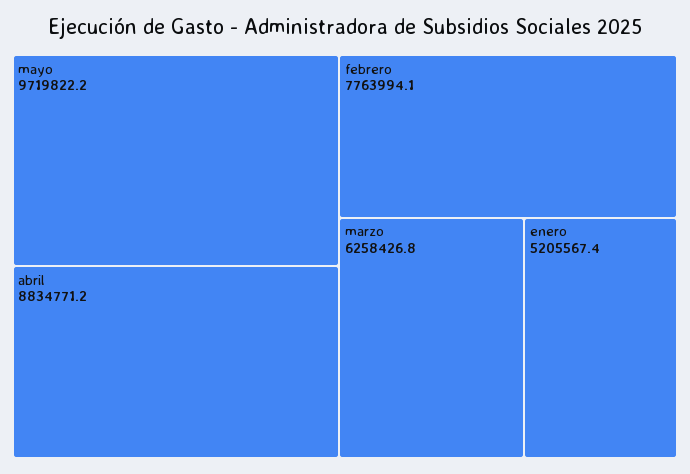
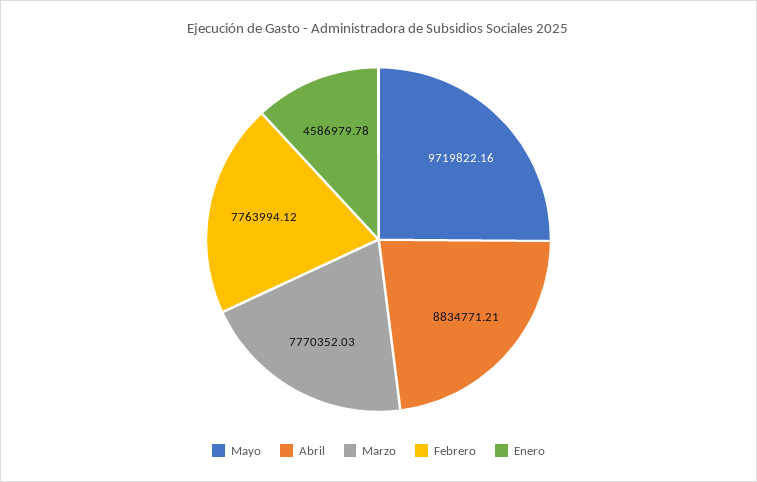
marzo: 6258426.8 -> 7770352.03
enero: 5205567.4 -> 4586979.78

